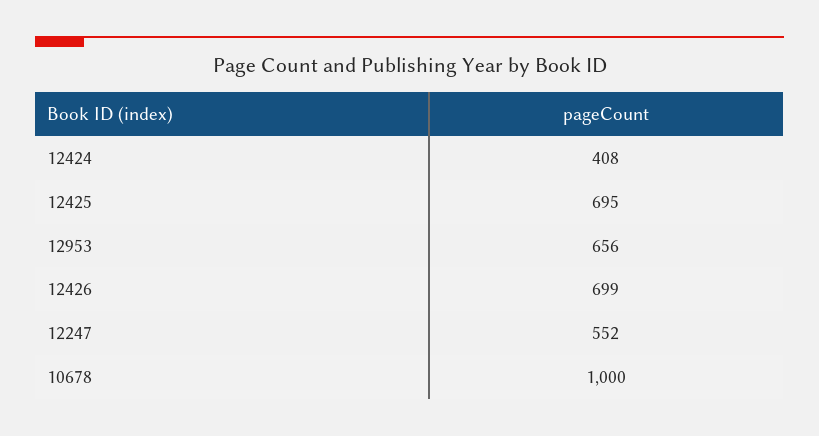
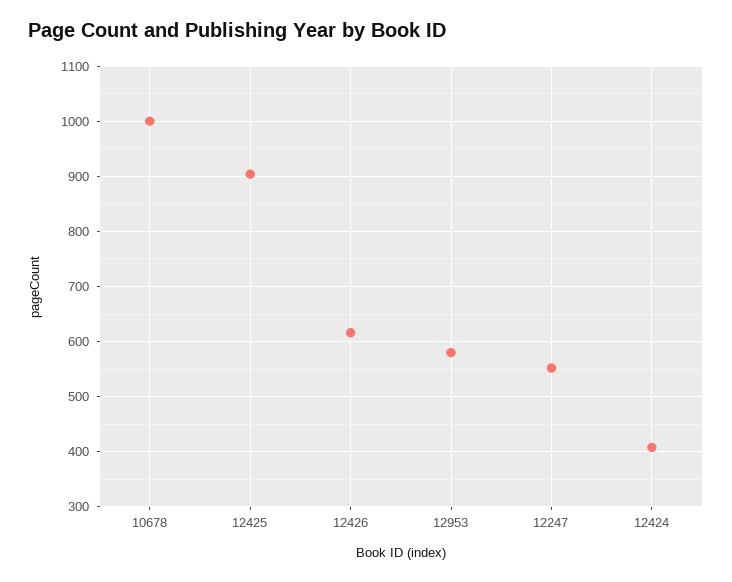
12425: 695 -> 900
12953: 656 -> 580
12426: 699 -> 620

